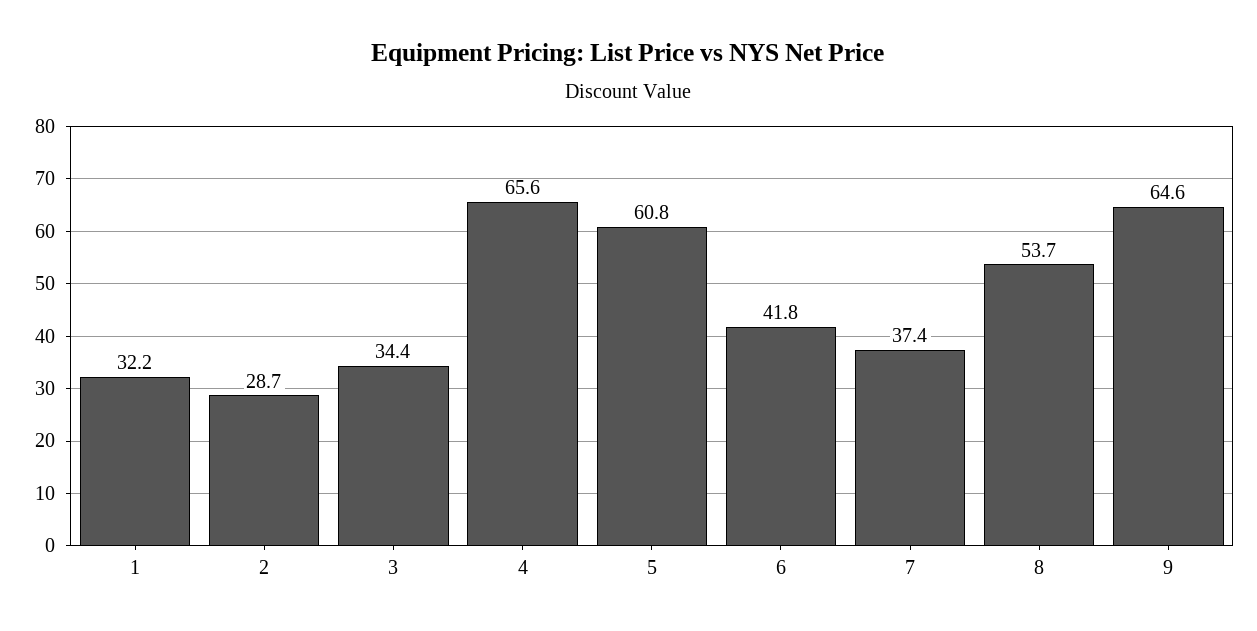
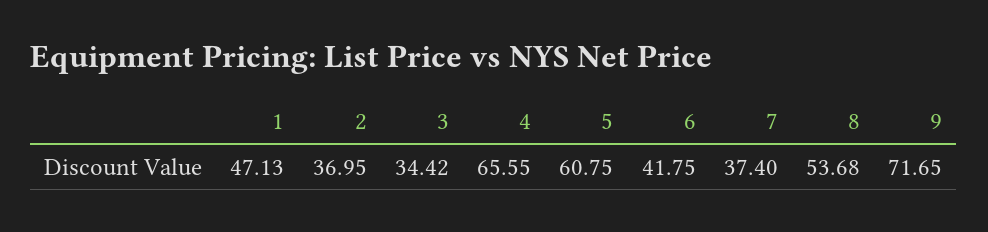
1: 32.2 -> 47.13
2: 28.7 -> 36.95
9: 64.6 -> 71.65

